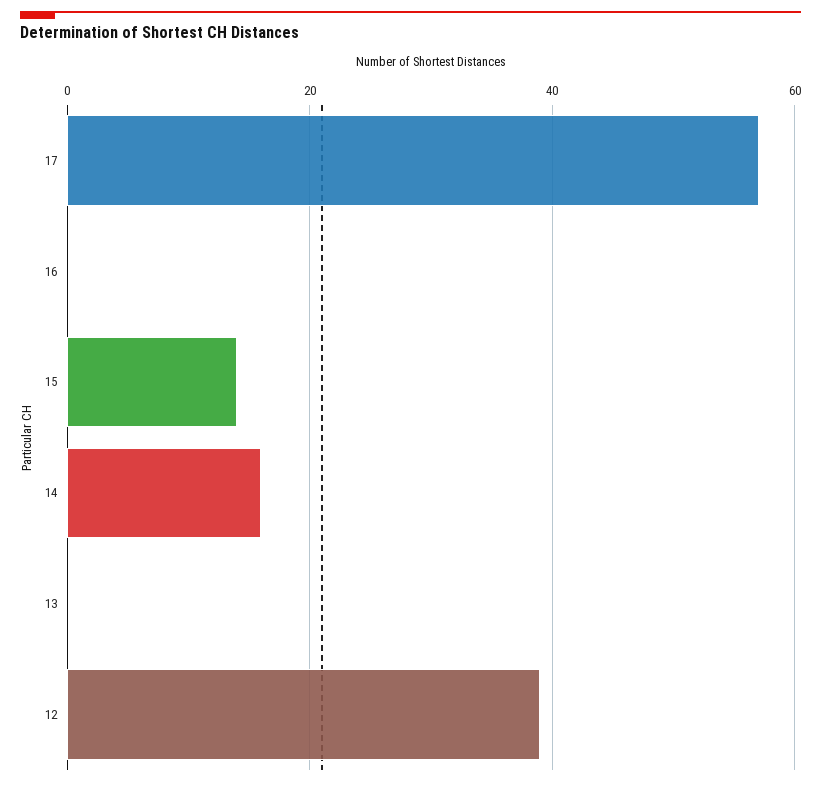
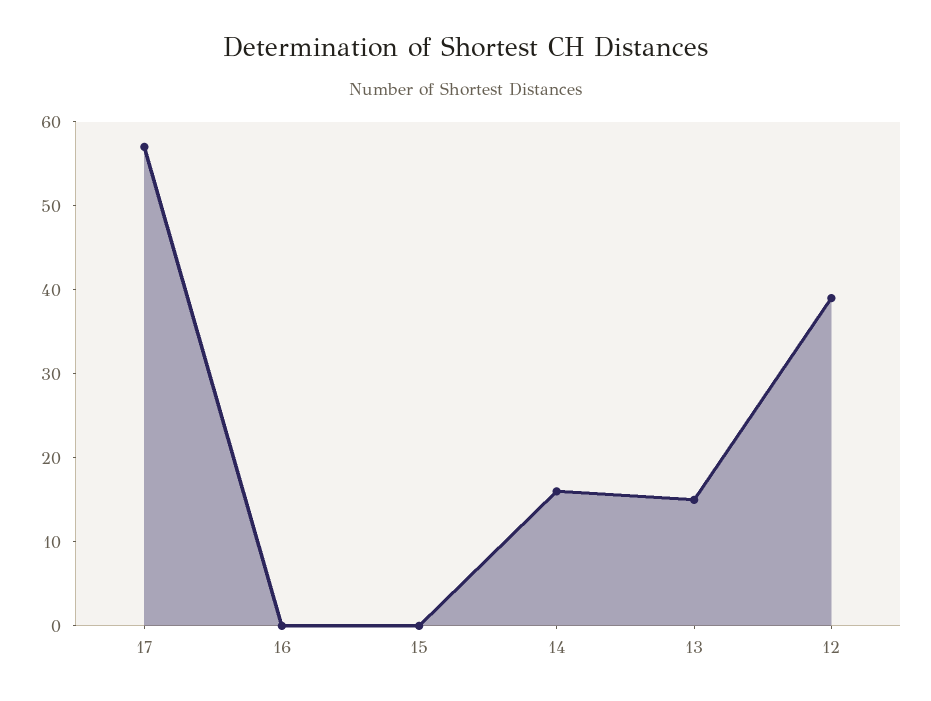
15: 15 -> 0
13: 0 -> 15

